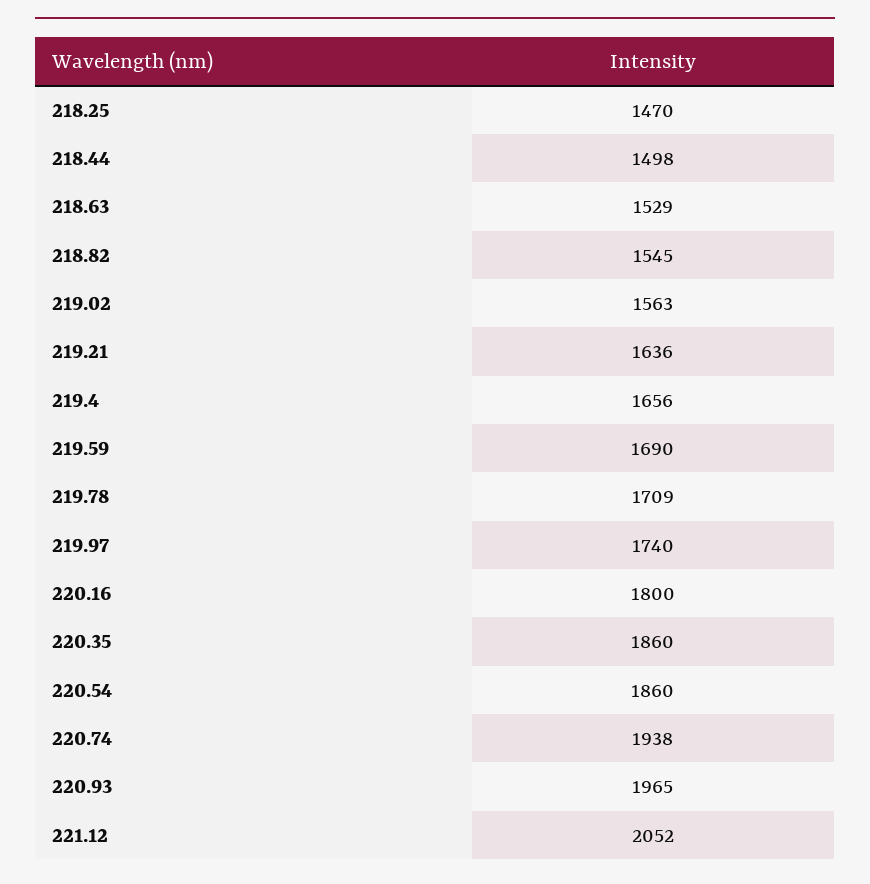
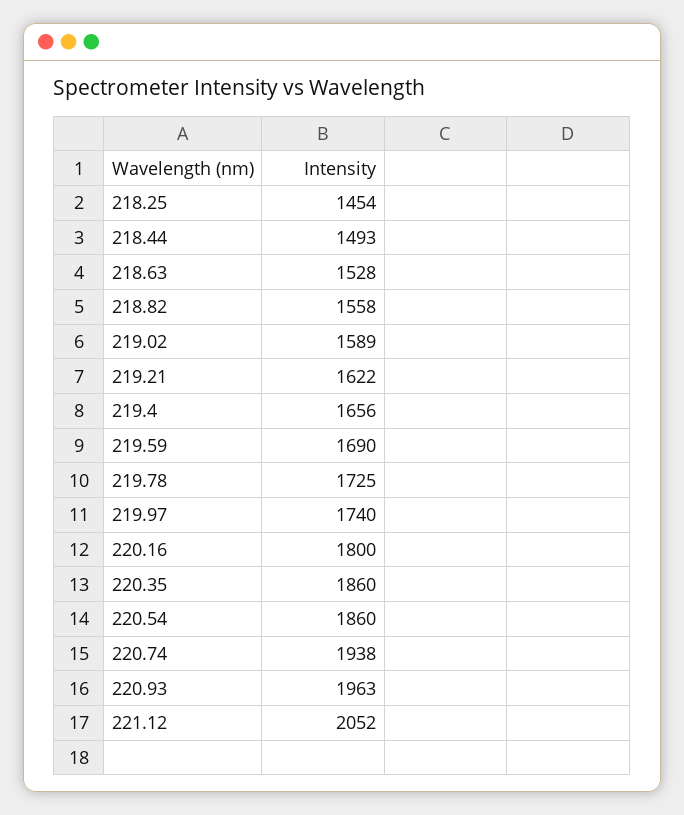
218.25: 1470 -> 1454
218.44: 1498 -> 1493
218.63: 1529 -> 1528
218.82: 1545 -> 1558
219.02: 1563 -> 1589
219.21: 1636 -> 1622
219.78: 1709 -> 1725
220.93: 1965 -> 1963

